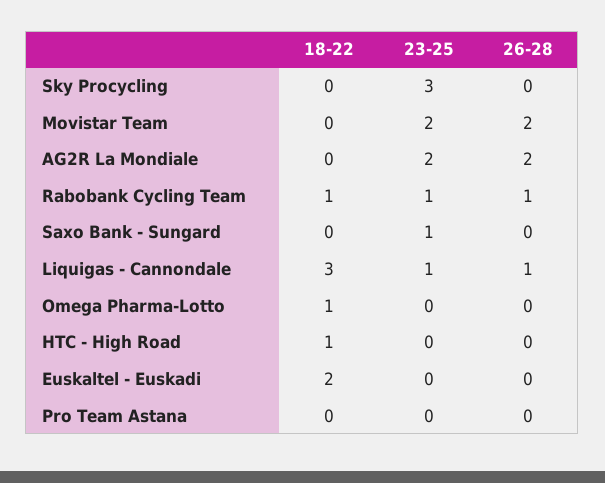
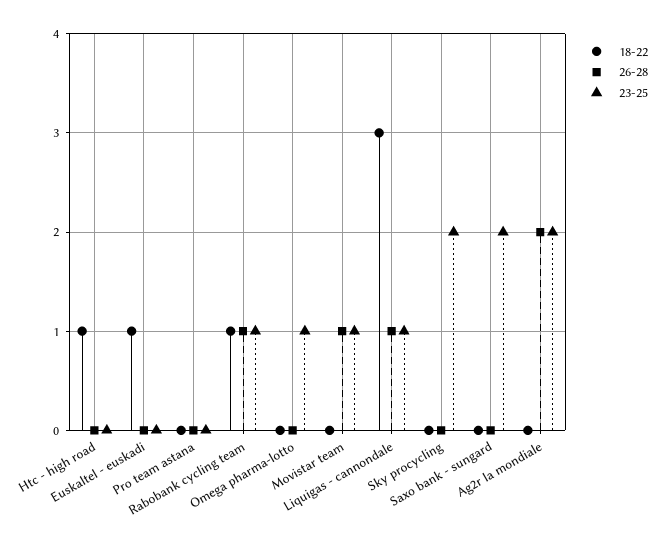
23-25, Sky Procycling: 3 -> 2
23-25, Movistar Team: 2 -> 1
26-28, Movistar Team: 2 -> 1
23-25, Saxo Bank - Sungard: 1 -> 2
18-22, Omega Pharma-Lotto: 1 -> 0
23-25, Omega Pharma-Lotto: 0 -> 1
18-22, Euskaltel - Euskadi: 2 -> 1

